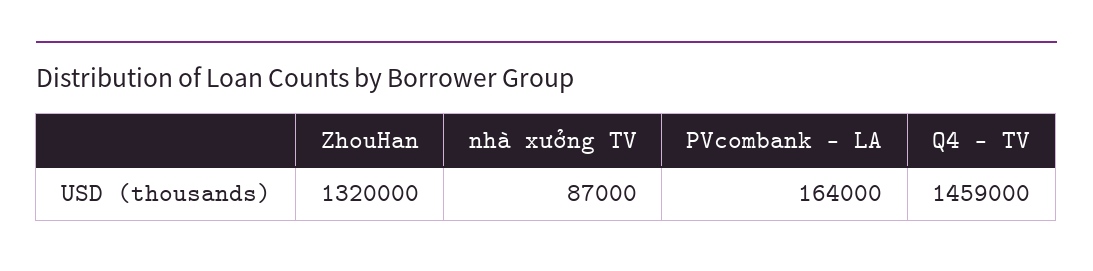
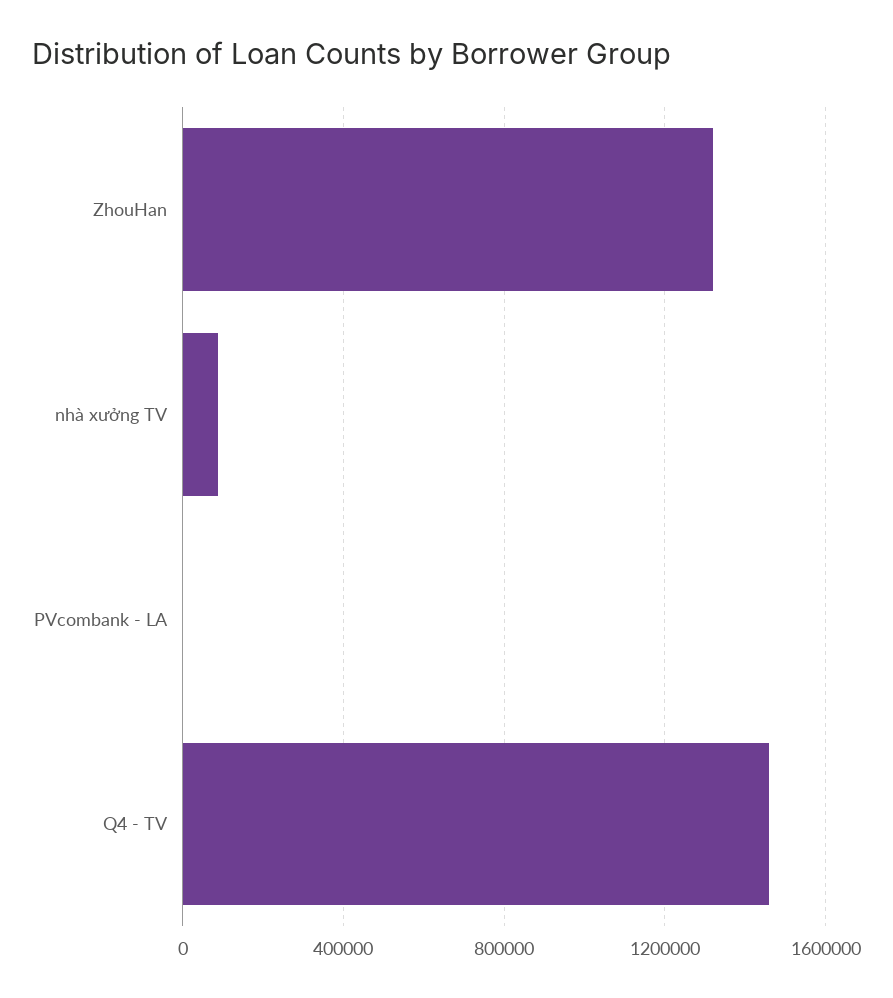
PVcombank - LA: 164000 -> 0

